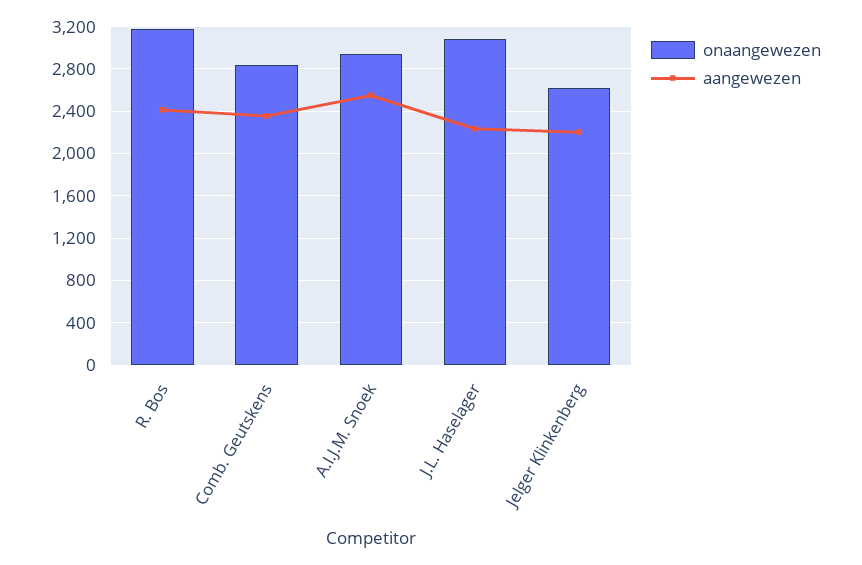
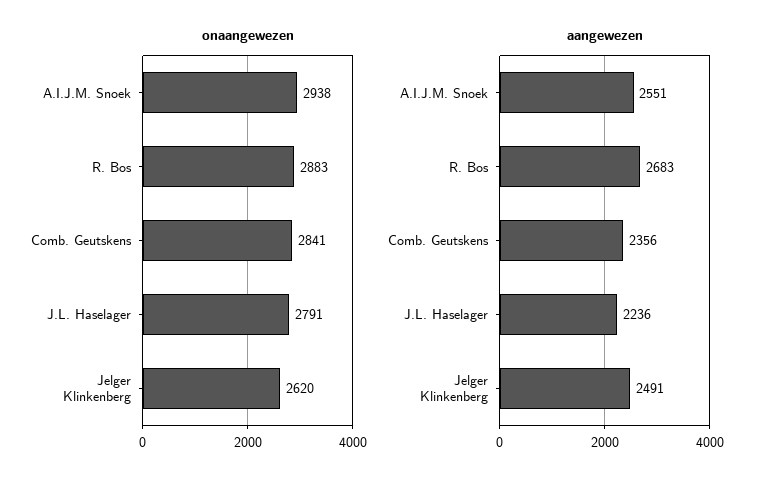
onaangewezen, R. Bos: 3200 -> 2883
aangewezen, R. Bos: 2400 -> 2683
onaangewezen, J.L. Haselager: 3100 -> 2791
aangewezen, Jelger Klinkenberg: 2200 -> 2491

